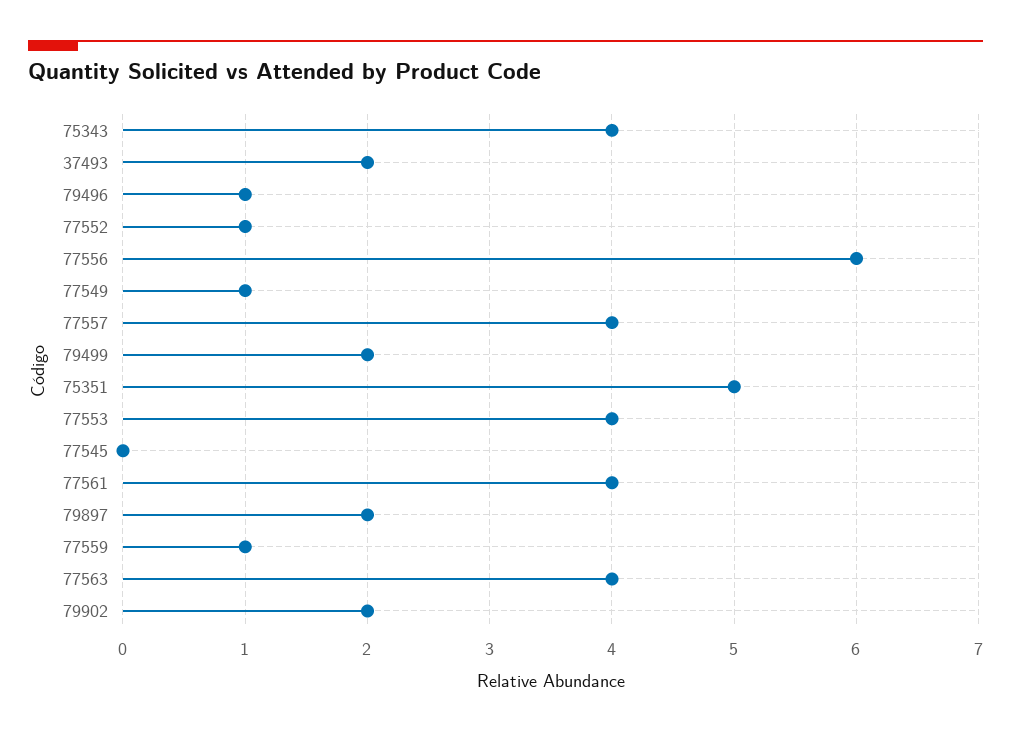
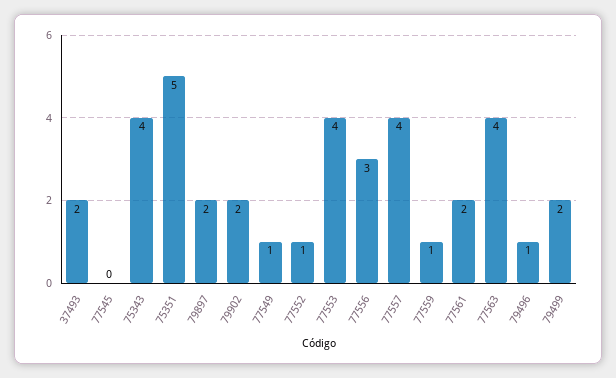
77556: 6 -> 3
77561: 4 -> 2

